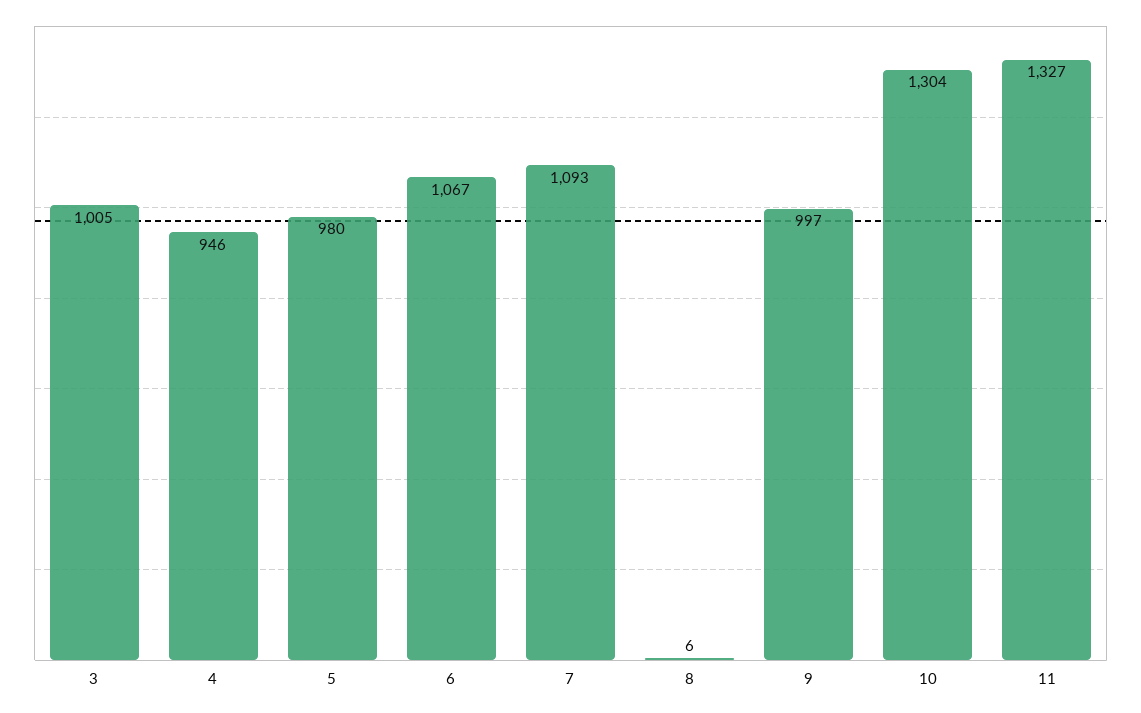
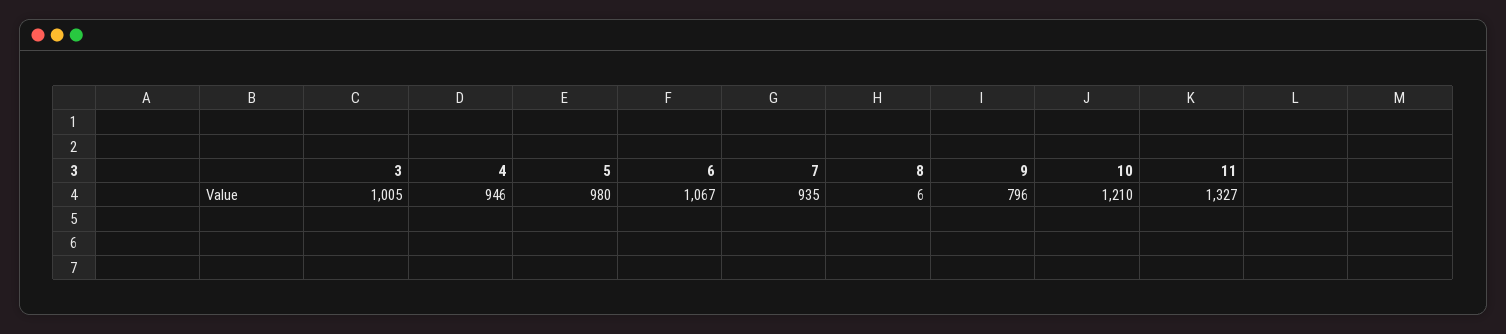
7: 1093 -> 935
9: 997 -> 796
10: 1304 -> 1210

